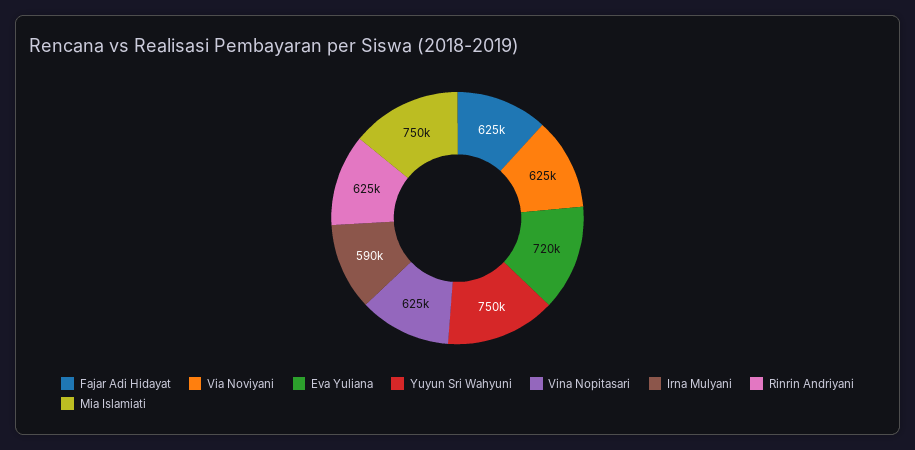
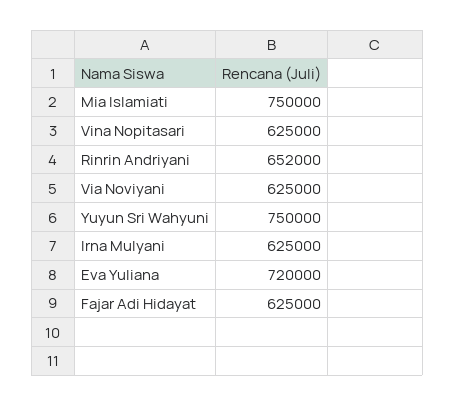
Irna Mulyani: 590000 -> 625000
Rinrin Andriyani: 625000 -> 652000

